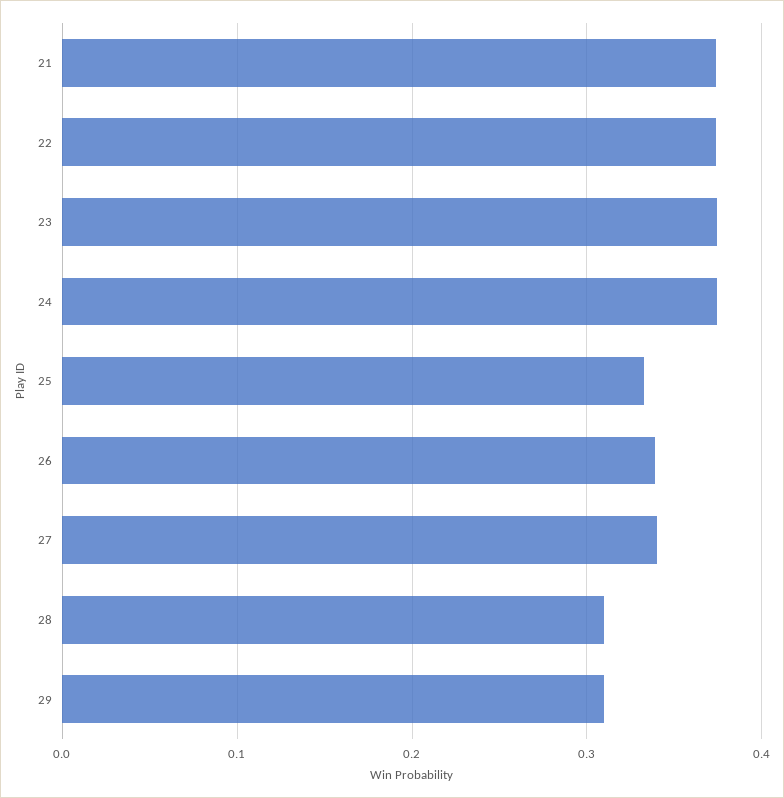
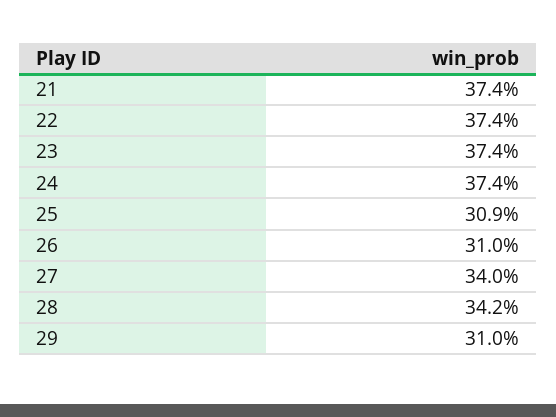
25: 0.33 -> 0.309
26: 0.34 -> 0.31
28: 0.31 -> 0.342

